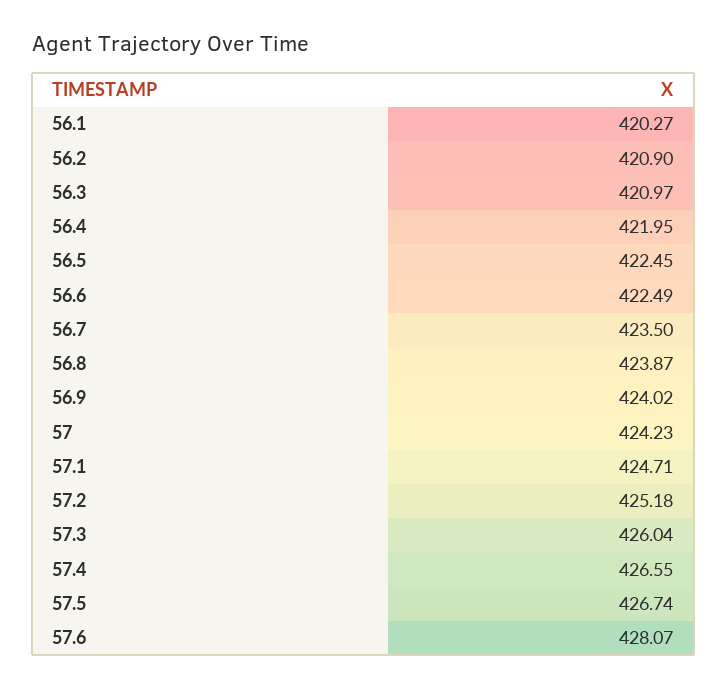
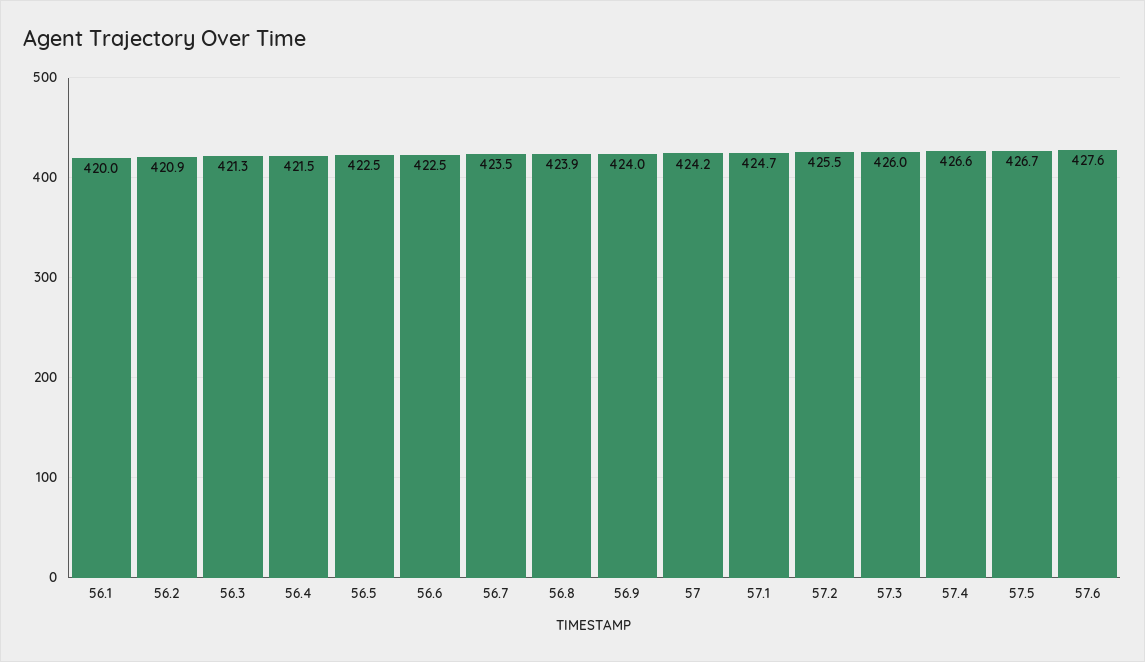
56.1: 420.27 -> 420
56.3: 420.97 -> 421.3
56.4: 421.95 -> 421.5
57.2: 425.18 -> 425.5
57.6: 428.07 -> 427.6

